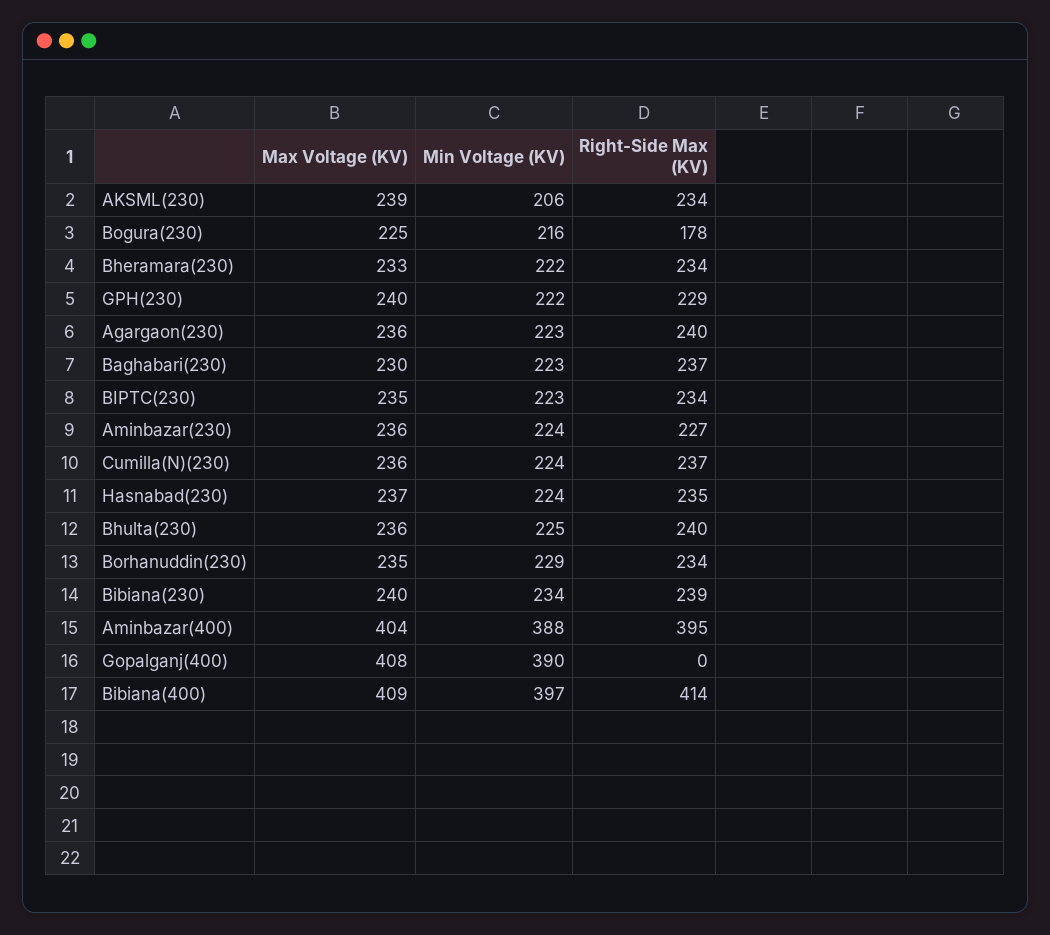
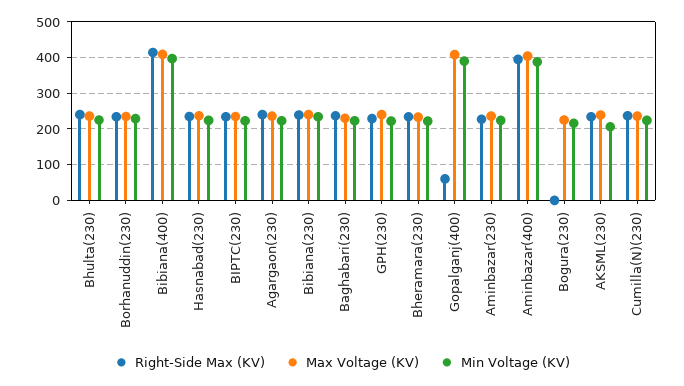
Right-Side Max (KV), Bogura(230): 178 -> 0
Right-Side Max (KV), Gopalganj(400): 0 -> 60

